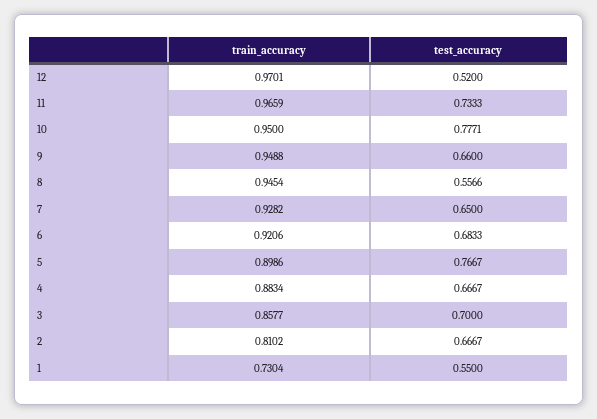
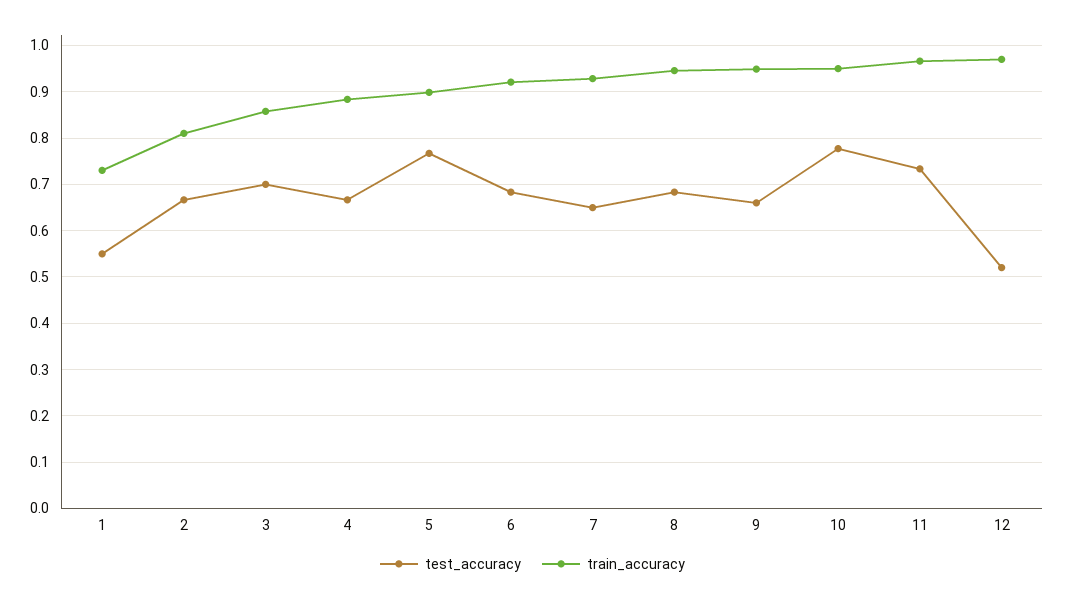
test_accuracy, 8: 0.5566 -> 0.68

